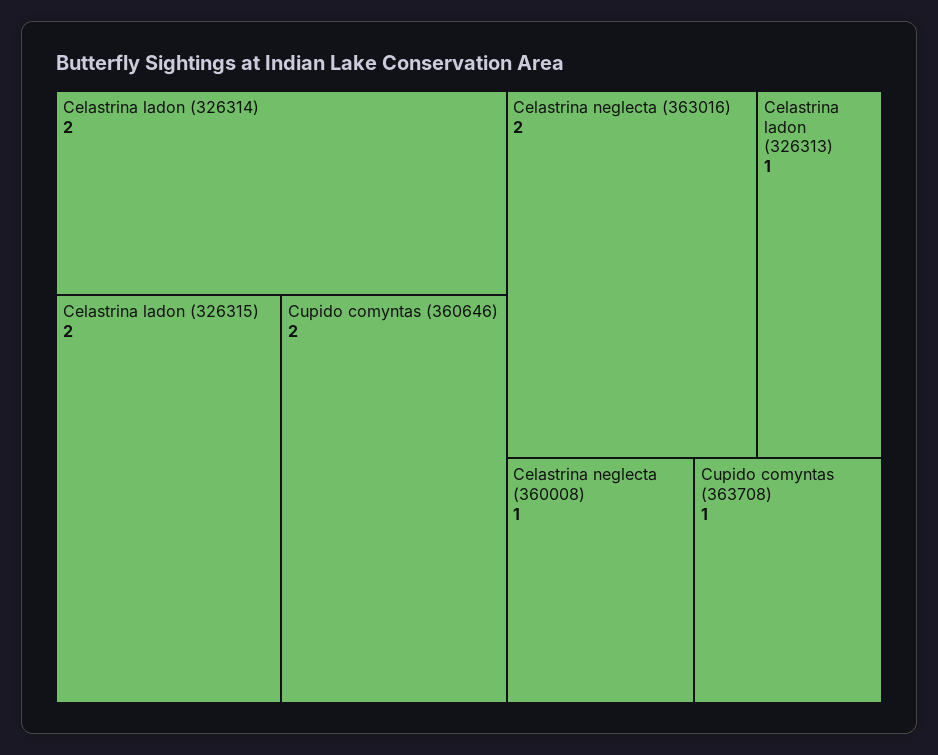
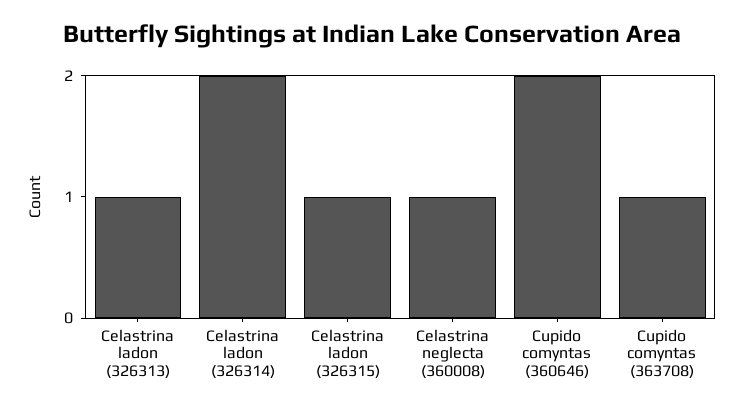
Celastrina ladon (326315): 2 -> 1
Celastrina neglecta (363016): 2 -> none

